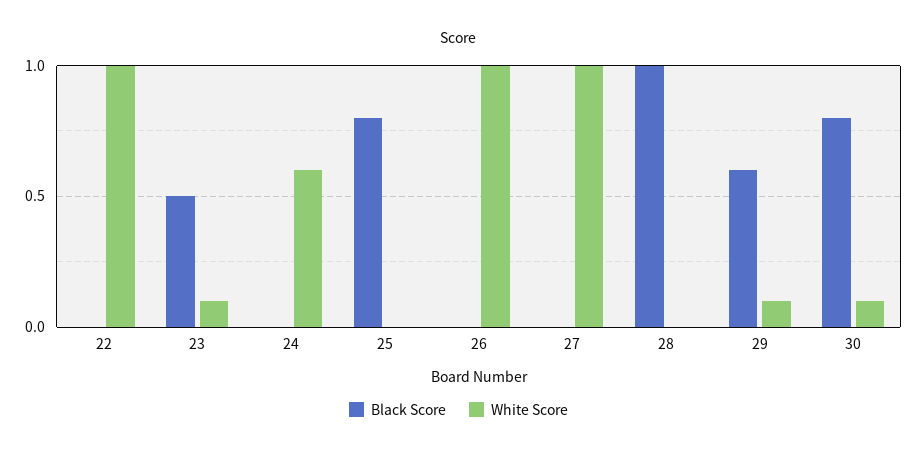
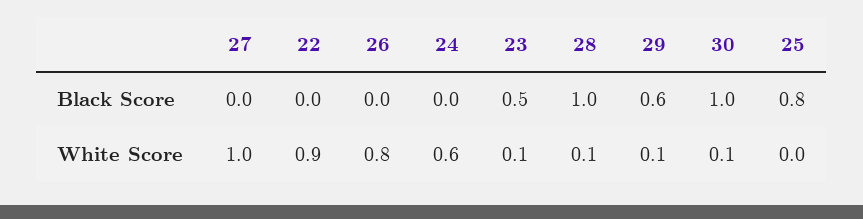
White Score, 22: 1 -> 0.9
White Score, 26: 1 -> 0.8
White Score, 28: 0 -> 0.1
Black Score, 30: 0.8 -> 1

